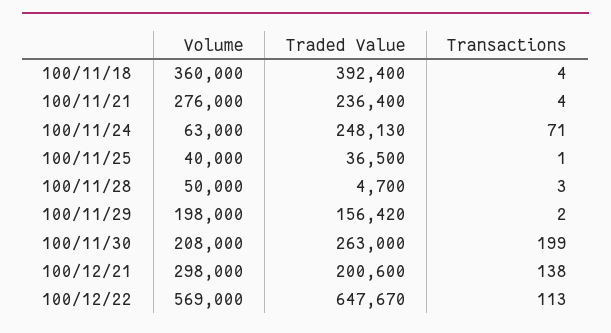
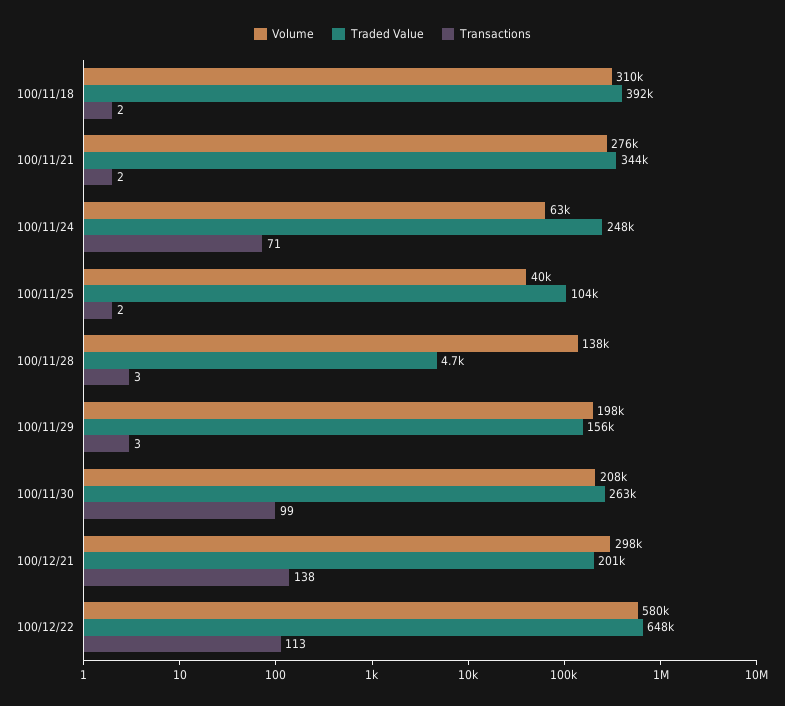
Volume, 100/11/18: 360000 -> 310000
Transactions, 100/11/18: 4 -> 2
Traded Value, 100/11/21: 236400 -> 344000
Transactions, 100/11/21: 4 -> 2
Traded Value, 100/11/25: 36500 -> 104000
Transactions, 100/11/25: 1 -> 2
Volume, 100/11/28: 50000 -> 138000
Transactions, 100/11/29: 2 -> 3
Transactions, 100/11/30: 199 -> 99
Volume, 100/12/22: 569000 -> 580000

